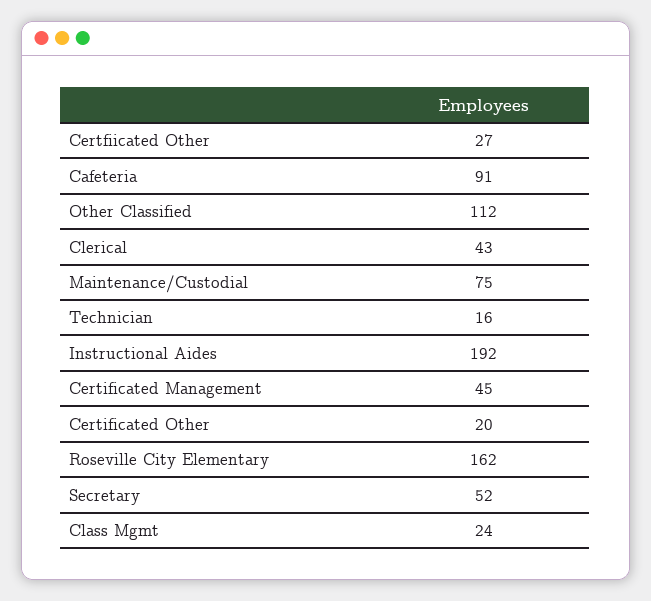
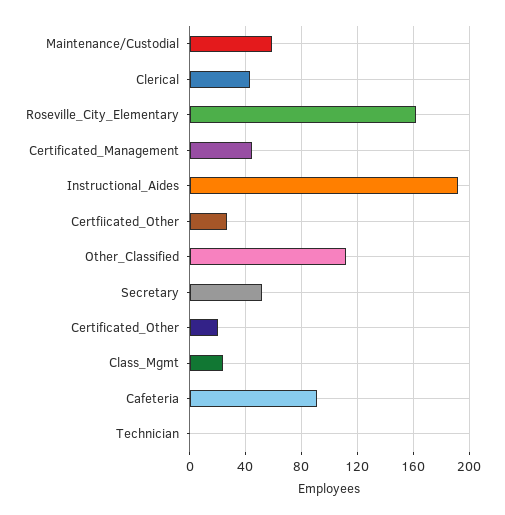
Maintenance/Custodial: 75 -> 60
Technician: 16 -> 0

